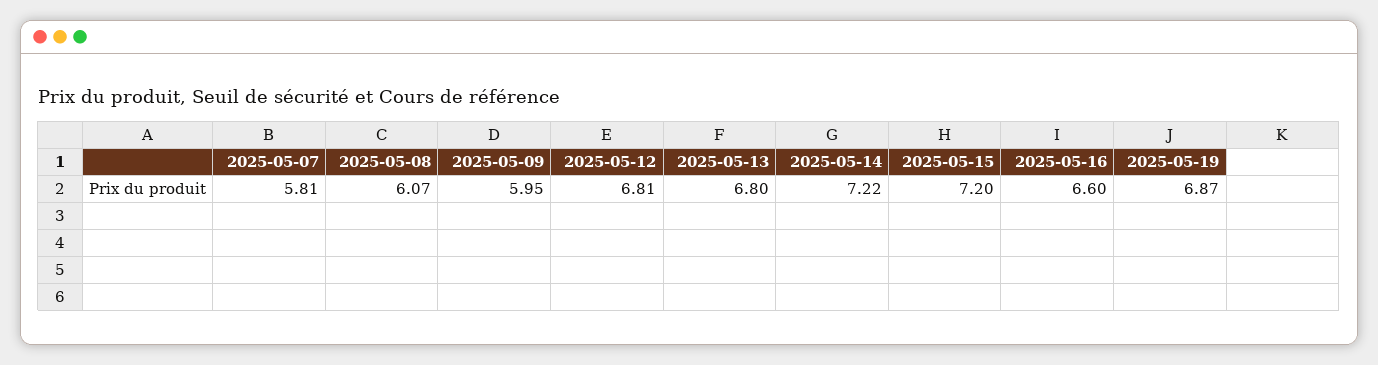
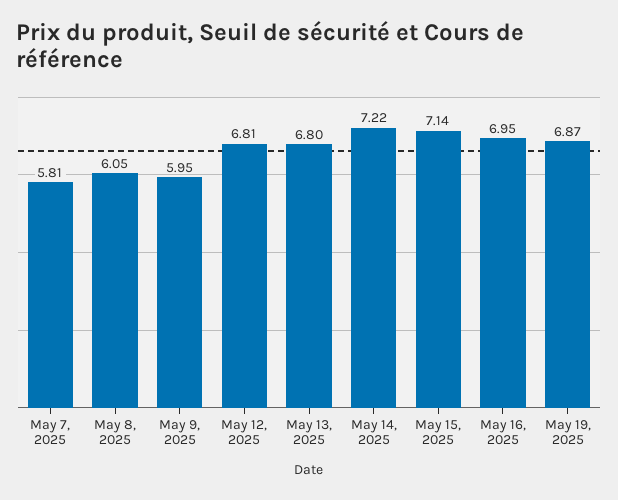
2025-05-08: 6.07 -> 6.05
2025-05-15: 7.2 -> 7.14
2025-05-16: 6.6 -> 6.95

